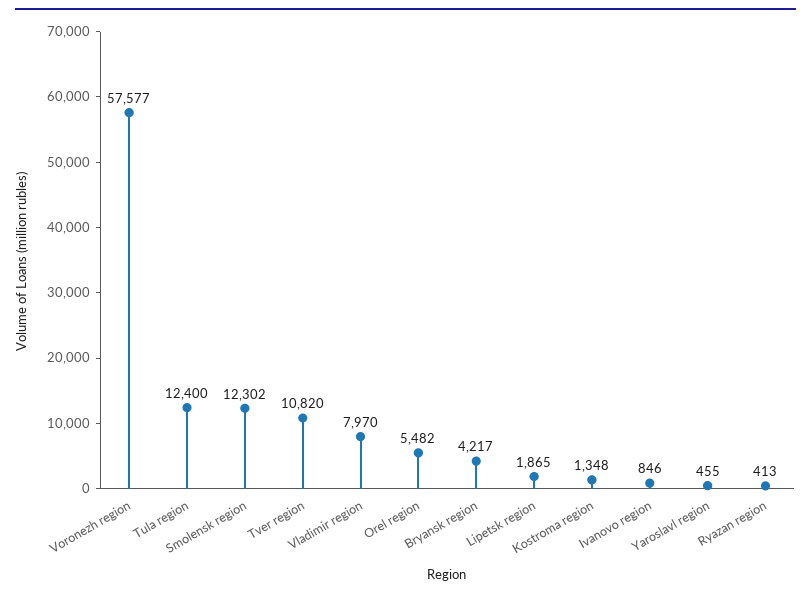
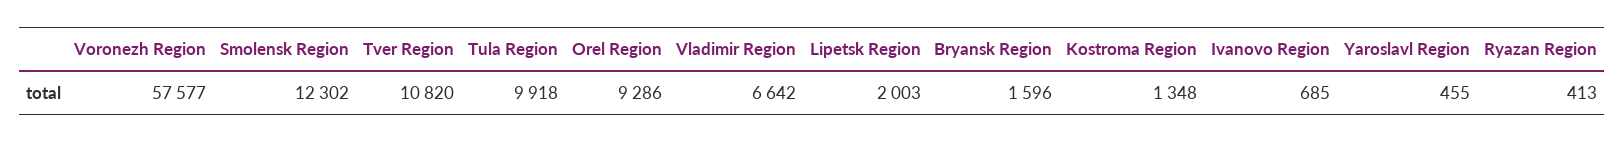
Tula region: 12400 -> 9918
Vladimir region: 7970 -> 6642
Orel region: 5482 -> 9286
Bryansk region: 4217 -> 1596
Lipetsk region: 1865 -> 2003
Ivanovo region: 846 -> 685

